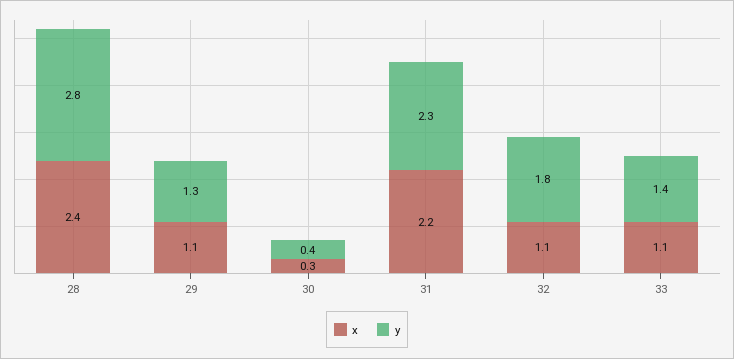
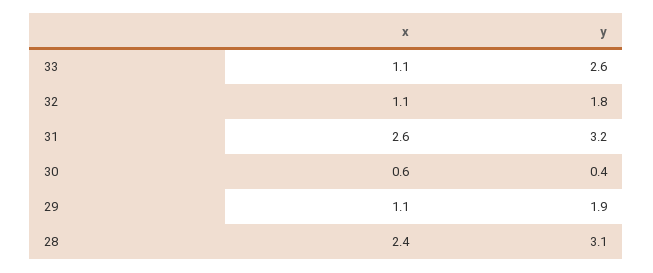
y, 28: 2.8 -> 3.1
y, 29: 1.3 -> 1.9
x, 30: 0.3 -> 0.6
x, 31: 2.2 -> 2.6
y, 31: 2.3 -> 3.2
y, 33: 1.4 -> 2.6

